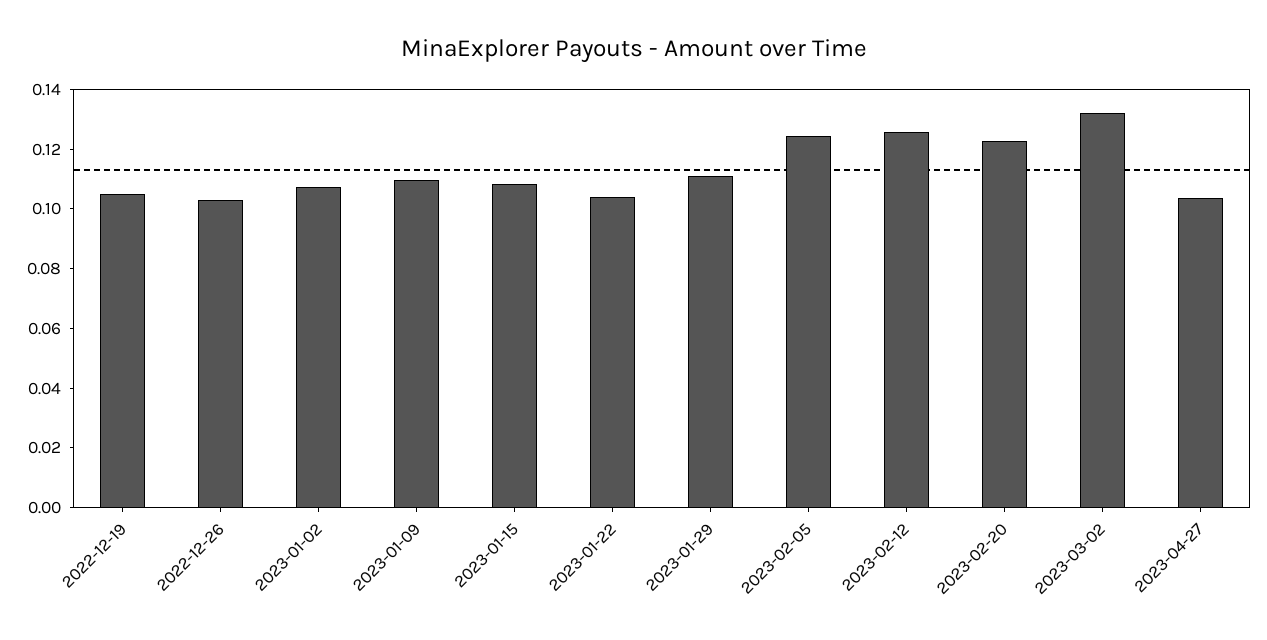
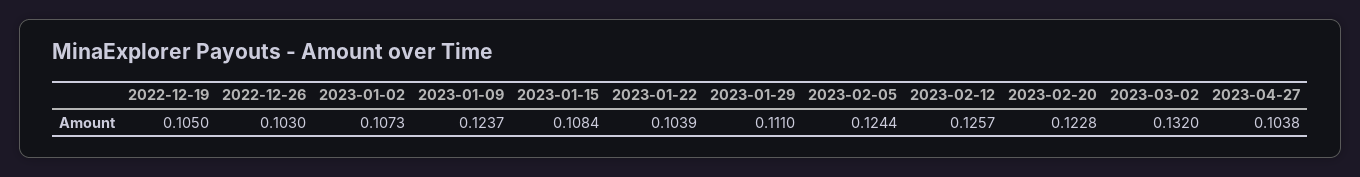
2023-01-09: 0.11 -> 0.1237

